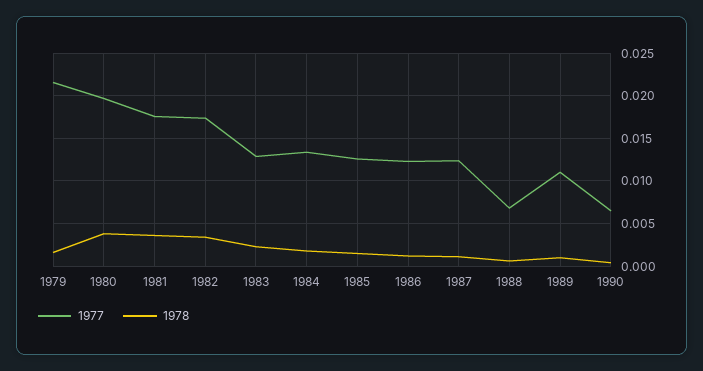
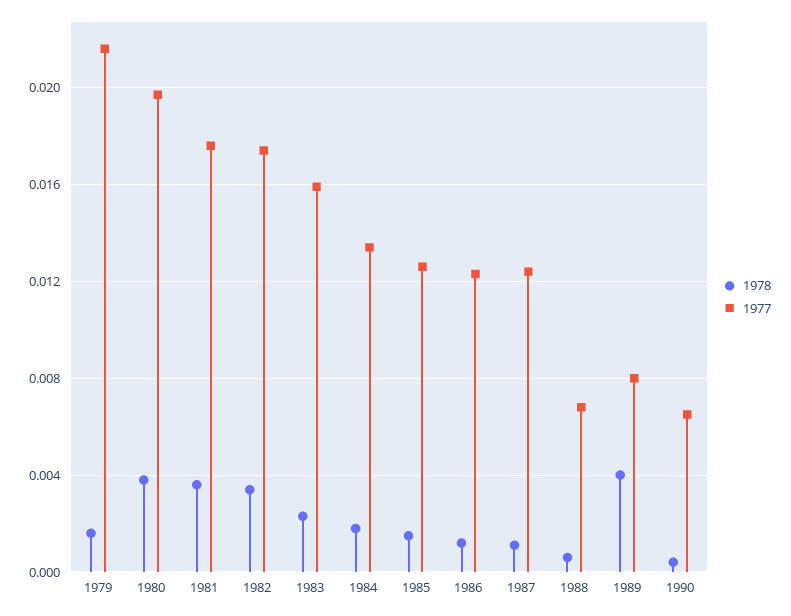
1977, 1983: 0.013 -> 0.016
1977, 1989: 0.011 -> 0.008
1978, 1989: 0.001 -> 0.004

